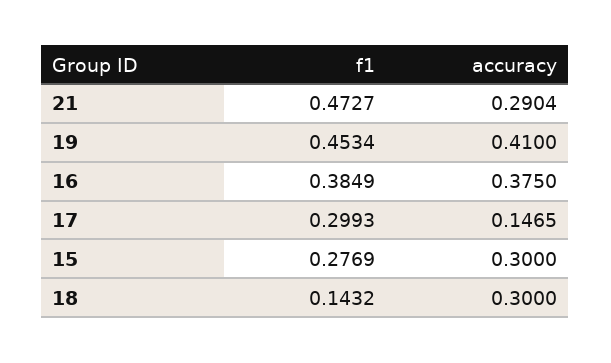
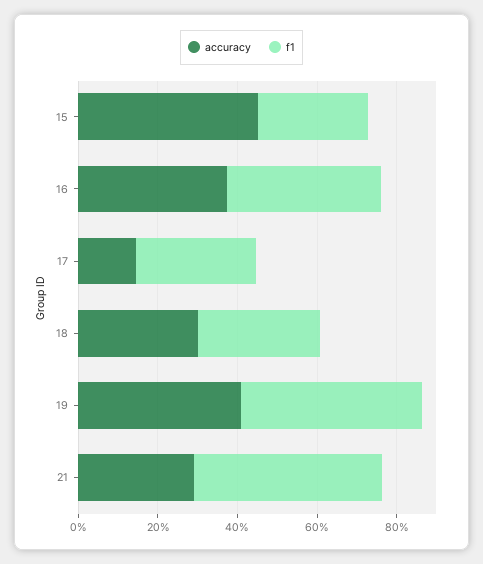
accuracy, 15: 0.3 -> 0.45
f1, 18: 0.1432 -> 0.3

